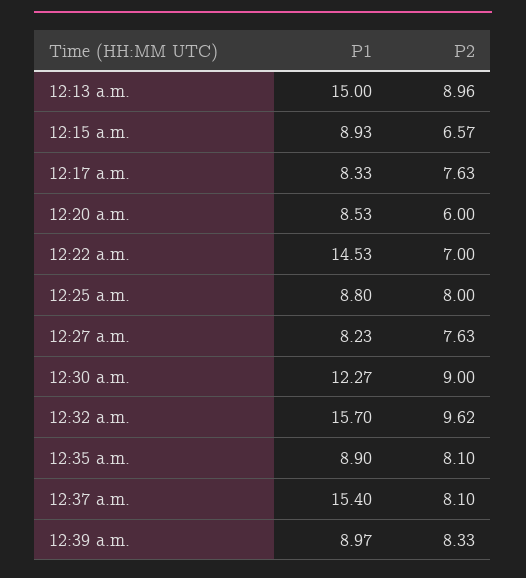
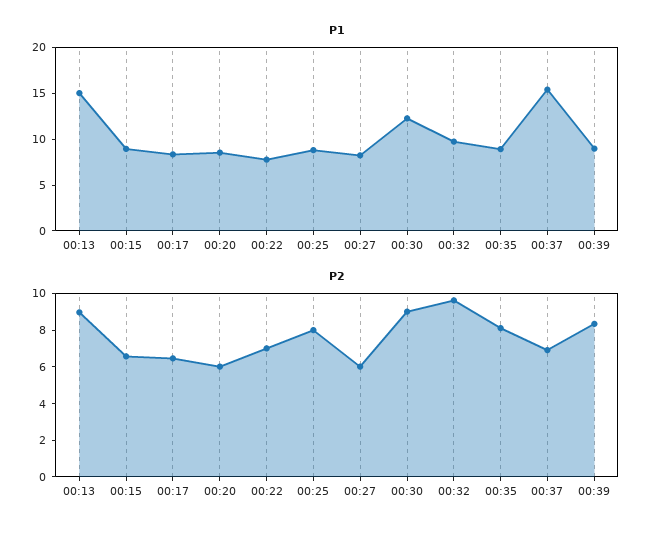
P2, 12:17 a.m.: 7.63 -> 6.5
P1, 12:22 a.m.: 14.53 -> 8
P2, 12:27 a.m.: 7.63 -> 6
P1, 12:32 a.m.: 15.7 -> 10
P2, 12:37 a.m.: 8.1 -> 7

